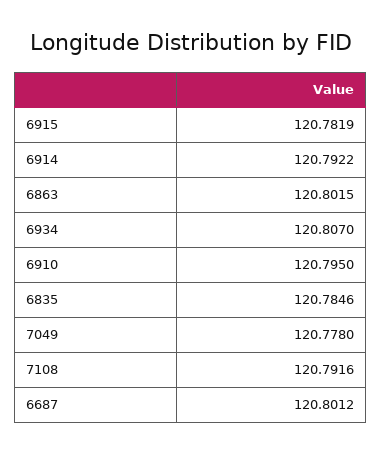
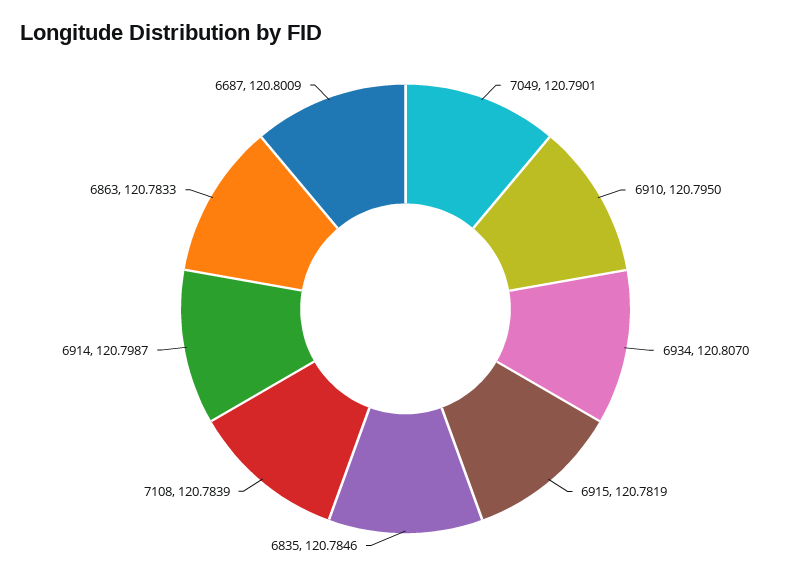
6914: 120.7922 -> 120.7987
6863: 120.8015 -> 120.7833
7049: 120.778 -> 120.7901
7108: 120.7916 -> 120.7839
6687: 120.8012 -> 120.8009

